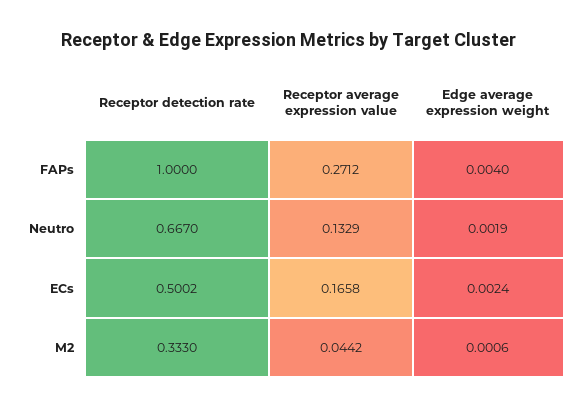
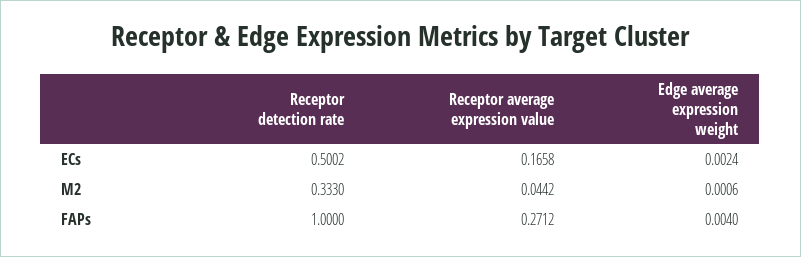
Receptor detection rate, Neutro: 0.667 -> none
Receptor average expression value, Neutro: 0.1329 -> none
Edge average expression weight, Neutro: 0.0019 -> none

